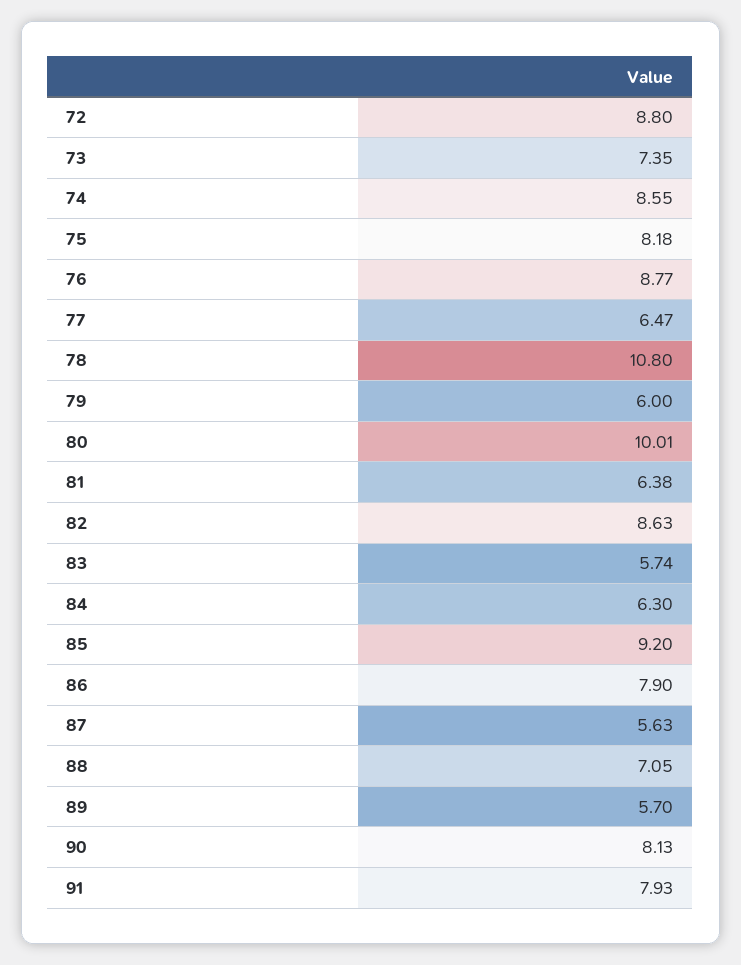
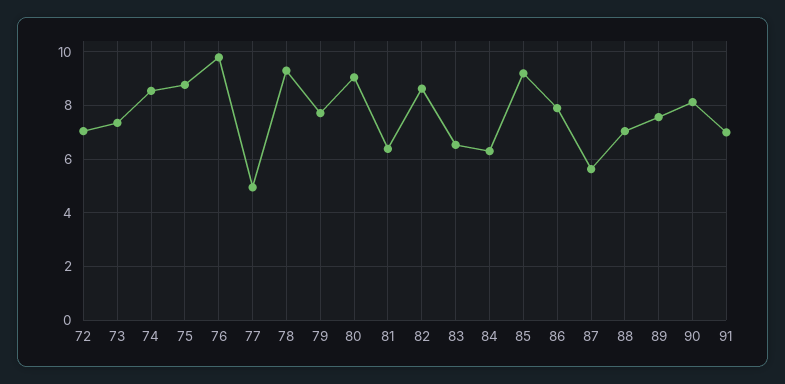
72: 8.8 -> 7
75: 8.18 -> 8.75
76: 8.77 -> 9.75
77: 6.47 -> 5
78: 10.8 -> 9.25
79: 6 -> 7.75
80: 10.01 -> 9
83: 5.74 -> 6.5
89: 5.7 -> 7.5
91: 7.93 -> 7

